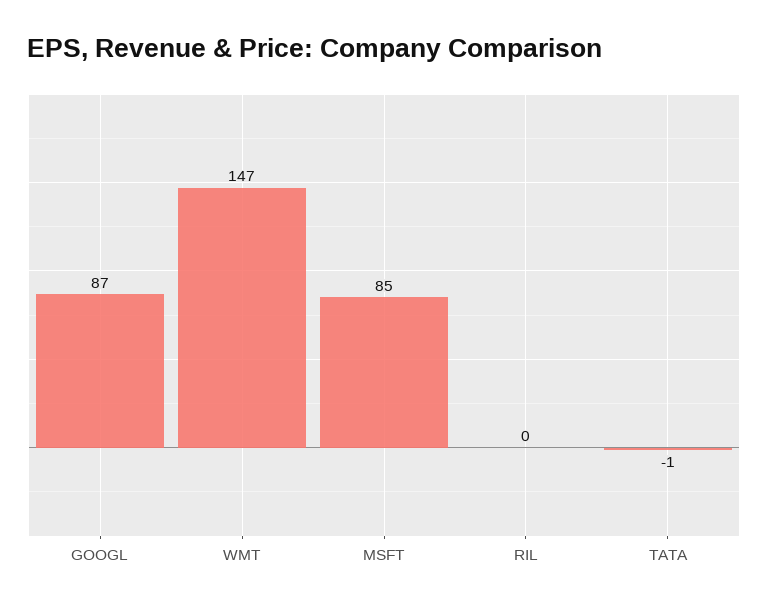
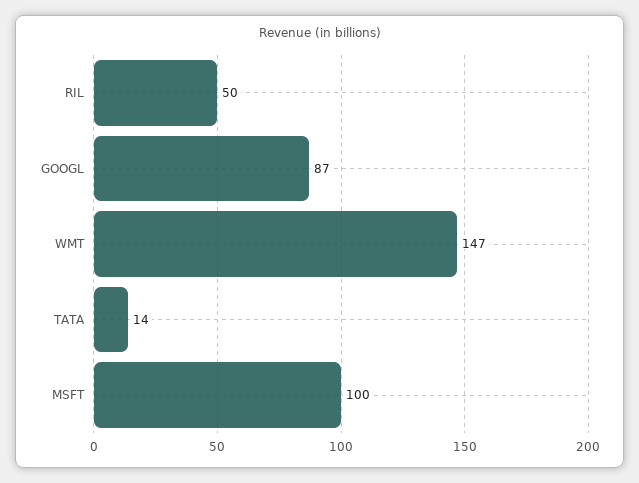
MSFT: 85 -> 100
RIL: 0 -> 50
TATA: -1 -> 14

